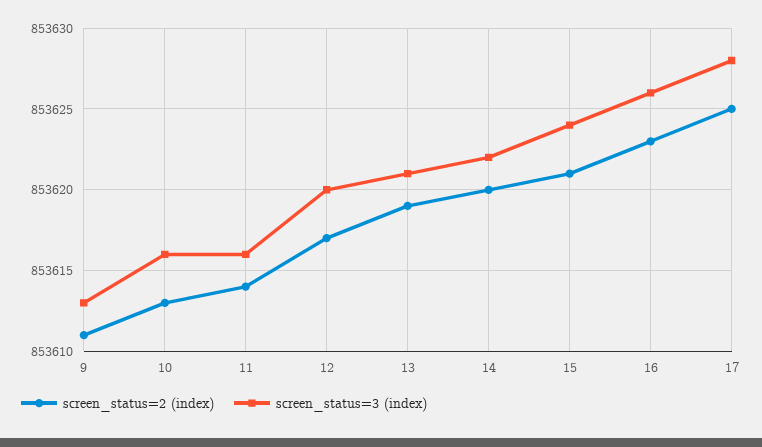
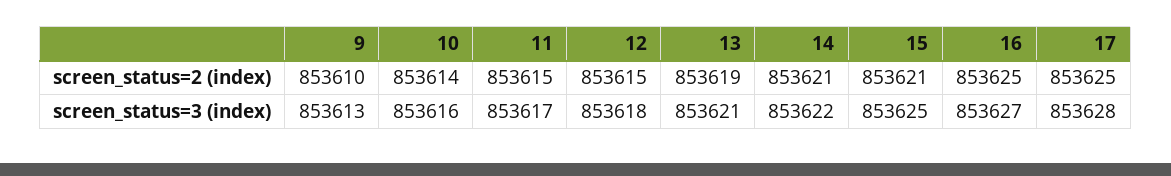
screen_status=2 (index), 9: 853611 -> 853610
screen_status=2 (index), 10: 853613 -> 853614
screen_status=2 (index), 11: 853614 -> 853615
screen_status=3 (index), 11: 853616 -> 853617
screen_status=2 (index), 12: 853617 -> 853615
screen_status=3 (index), 12: 853620 -> 853618
screen_status=2 (index), 14: 853620 -> 853621
screen_status=3 (index), 15: 853624 -> 853625
screen_status=2 (index), 16: 853623 -> 853625
screen_status=3 (index), 16: 853626 -> 853627

